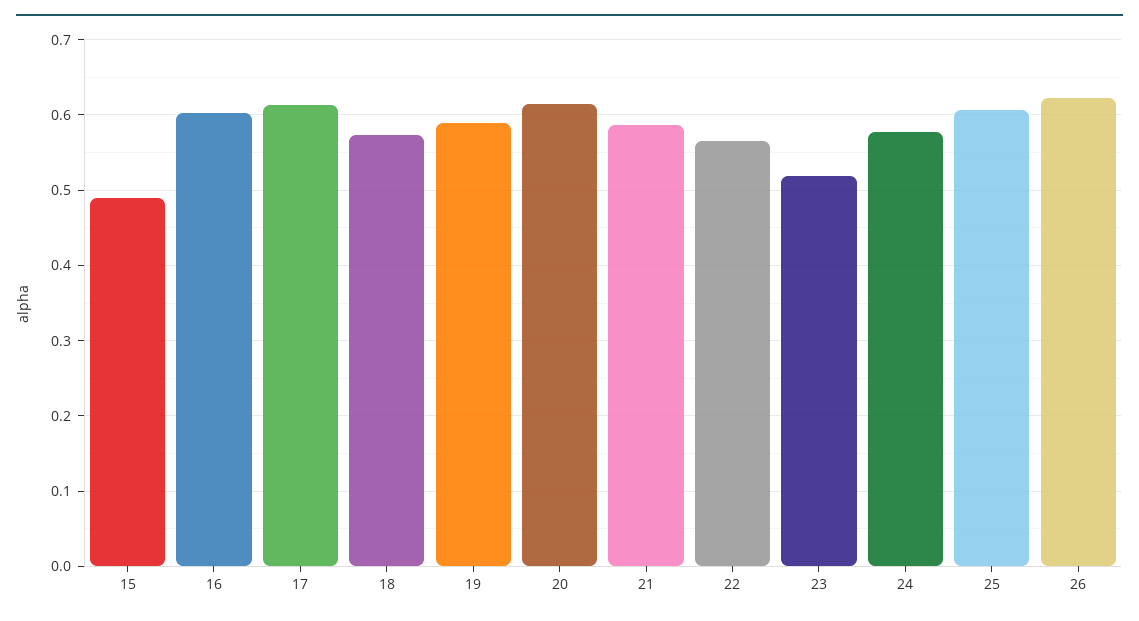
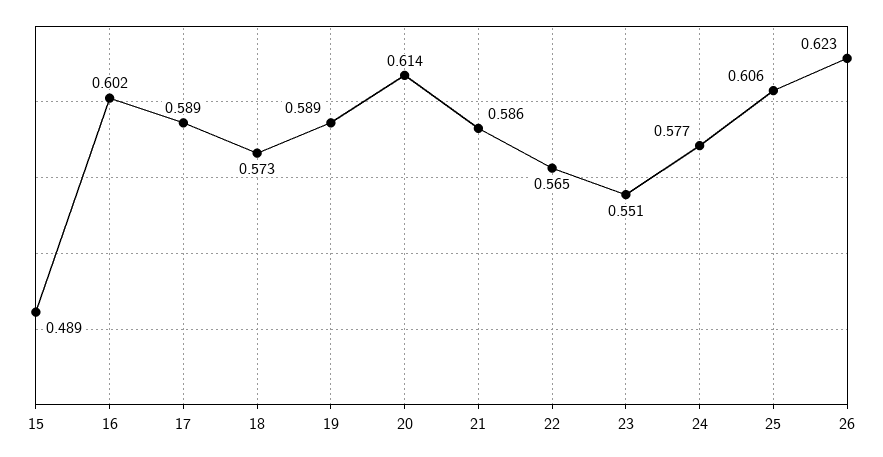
17: 0.61 -> 0.589
23: 0.52 -> 0.551

